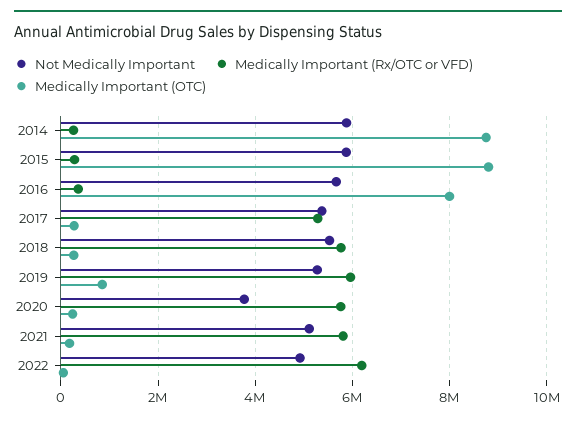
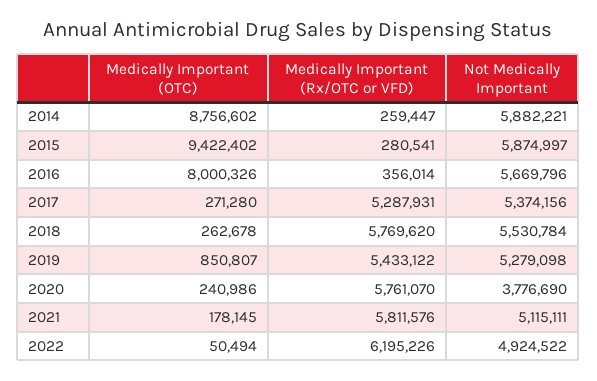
Medically Important (OTC), 2015: 8800000 -> 9422402
Medically Important (Rx/OTC or VFD), 2019: 6000000 -> 5433122

